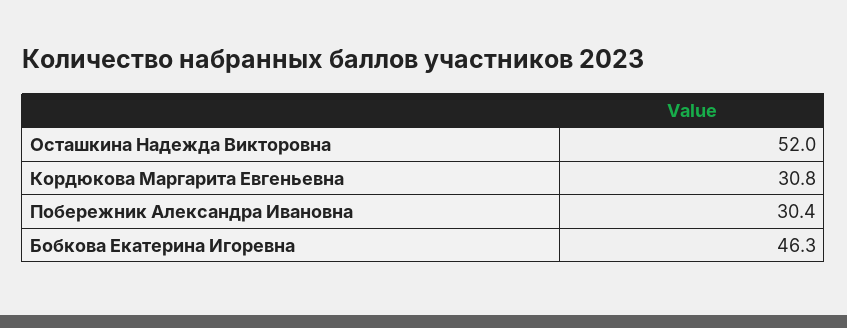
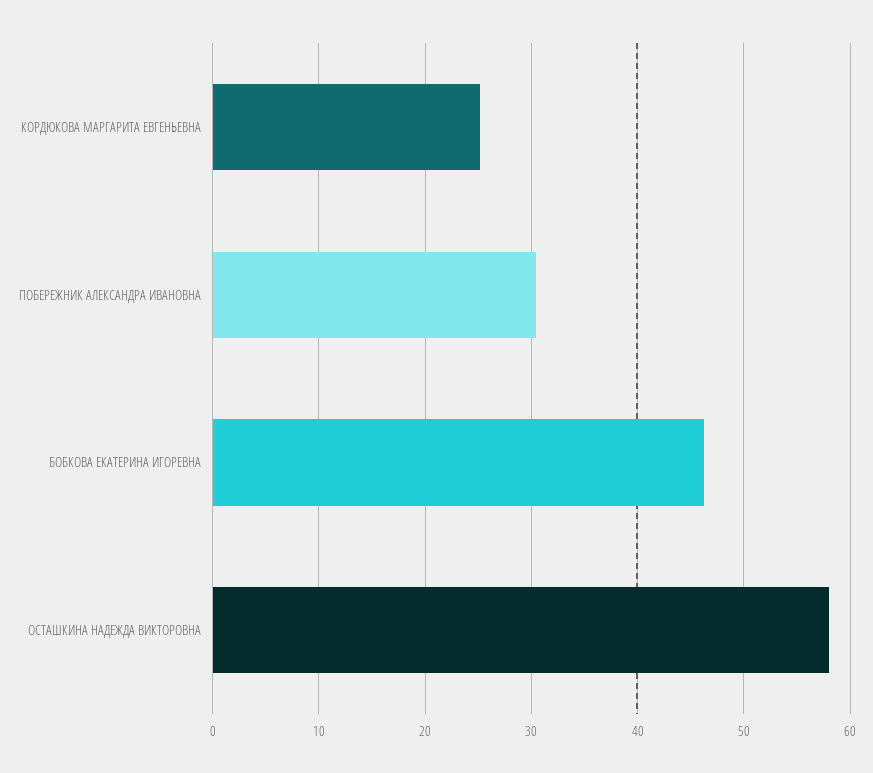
Осташкина Надежда Викторовна: 52 -> 58
Кордюкова Маргарита Евгеньевна: 30.8 -> 25

